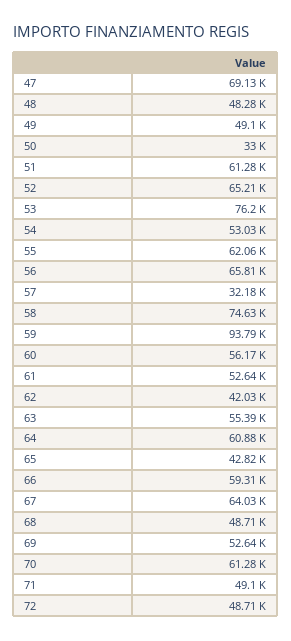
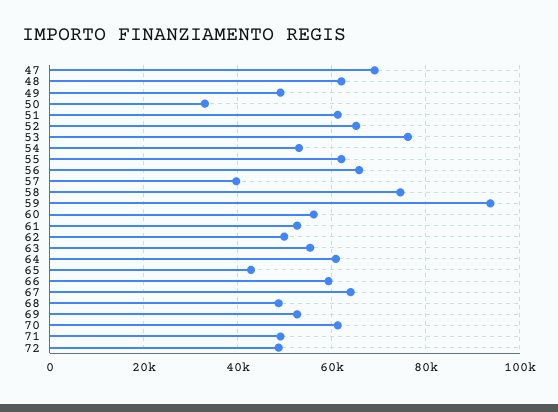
48: 48280 -> 62000
57: 32180 -> 40000
62: 42030 -> 50000

